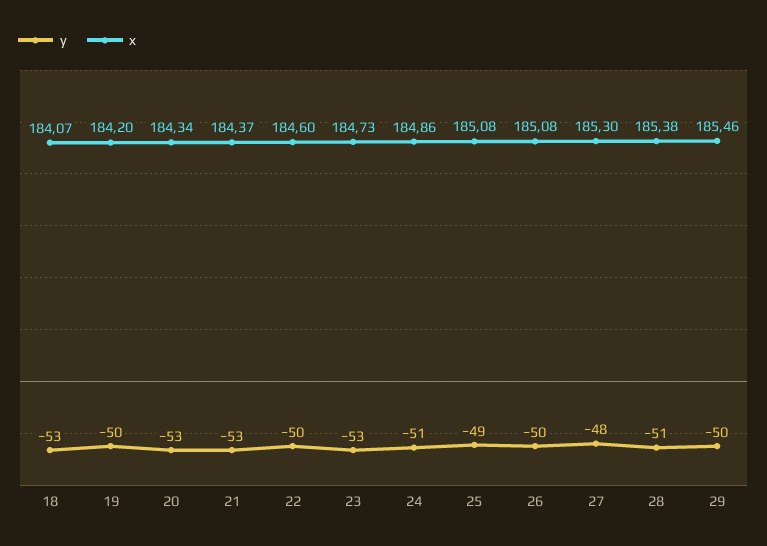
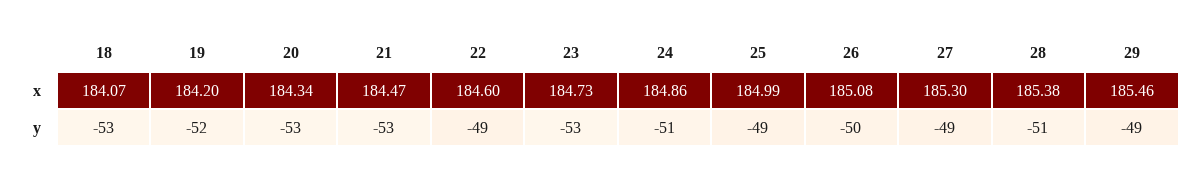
y, 19: -50 -> -52
x, 21: 184.37 -> 184.47
y, 22: -50 -> -49
x, 25: 185.08 -> 184.99
y, 27: -48 -> -49
y, 29: -50 -> -49

